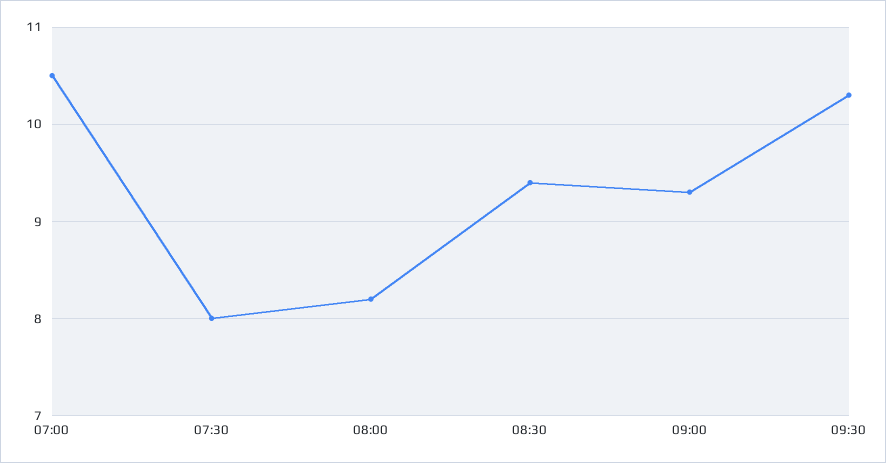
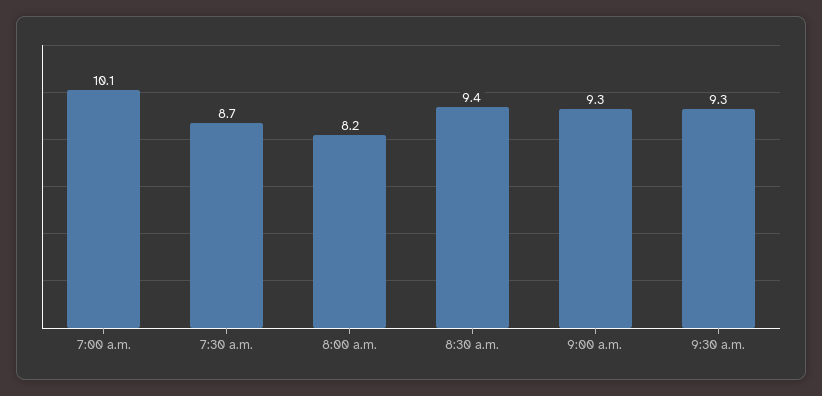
07:00: 10.5 -> 10.1
07:30: 8 -> 8.7
09:30: 10.3 -> 9.3

